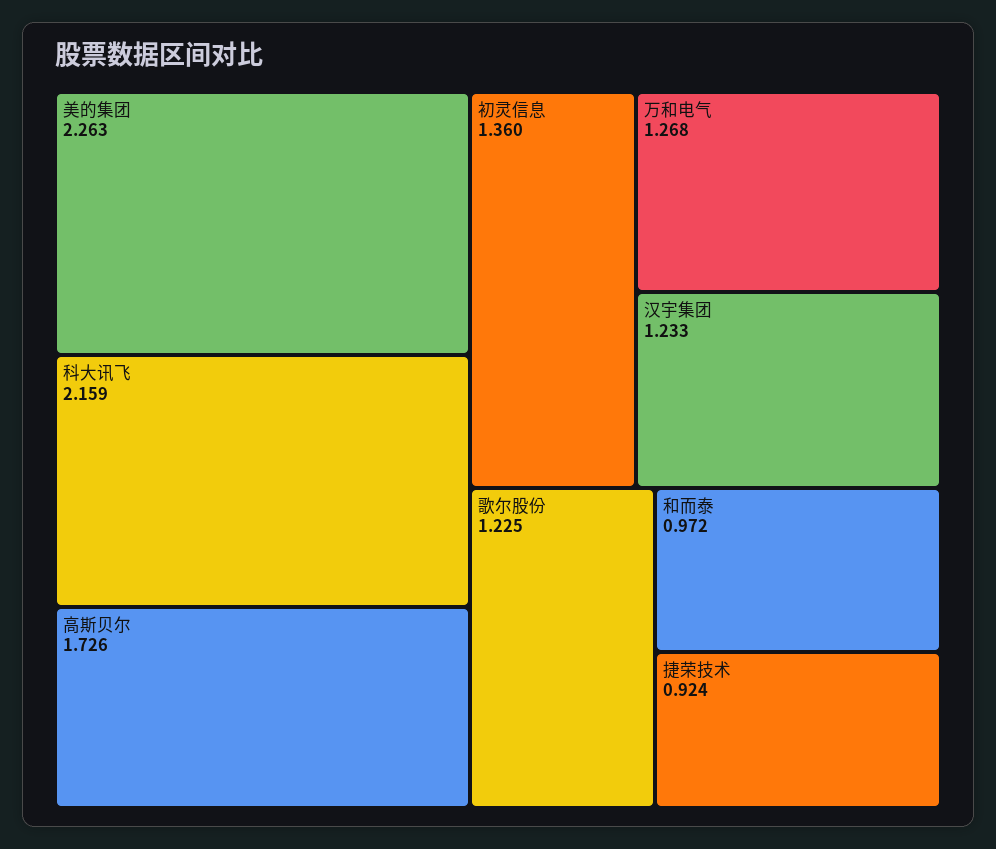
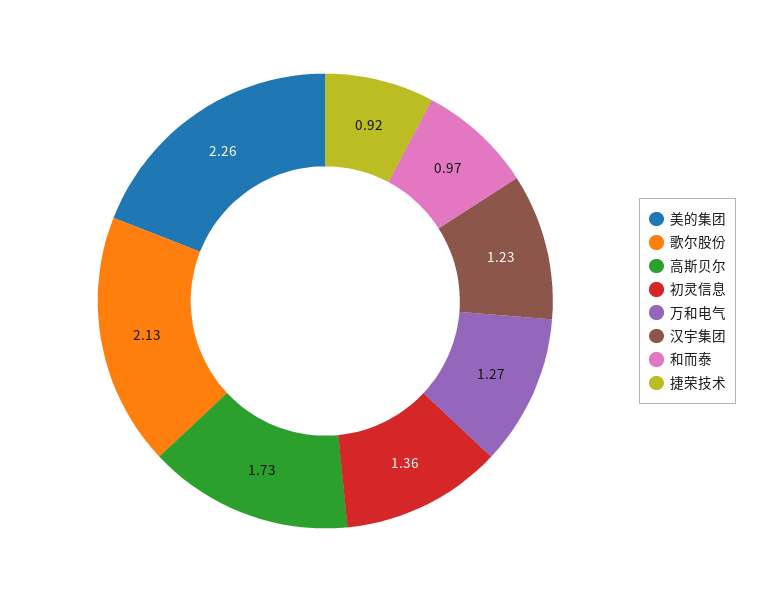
科大讯飞: 2.159 -> none
歌尔股份: 1.225 -> 2.13

